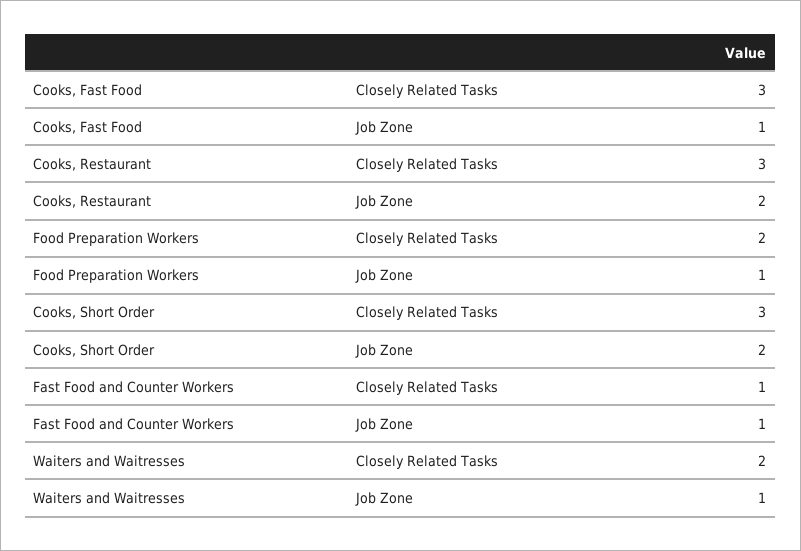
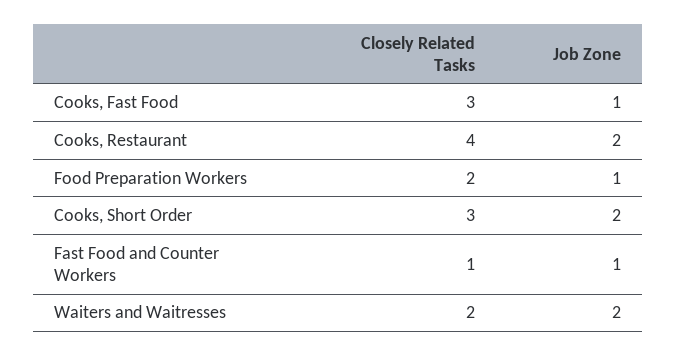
Cooks, Restaurant, Closely Related Tasks: 3 -> 4
Waiters and Waitresses, Job Zone: 1 -> 2

